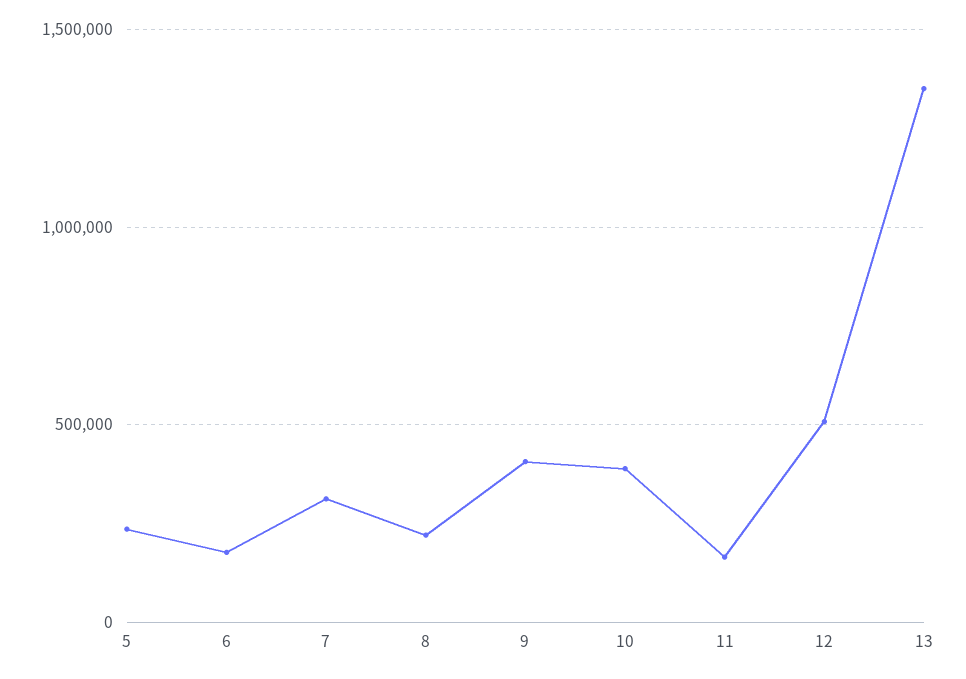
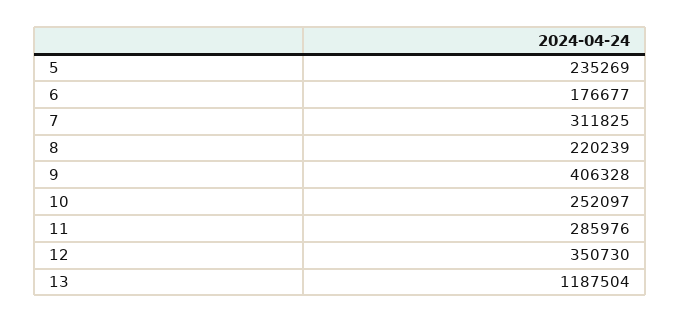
10: 400000 -> 252097
11: 150000 -> 285976
12: 500000 -> 350730
13: 1350000 -> 1187504

